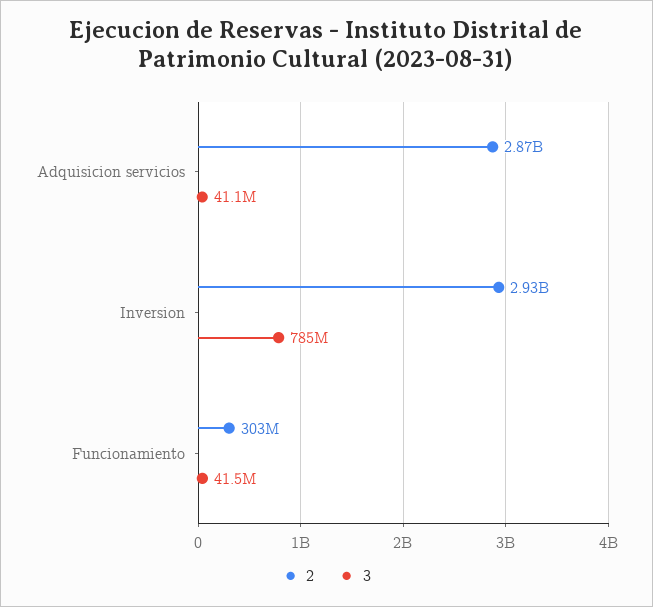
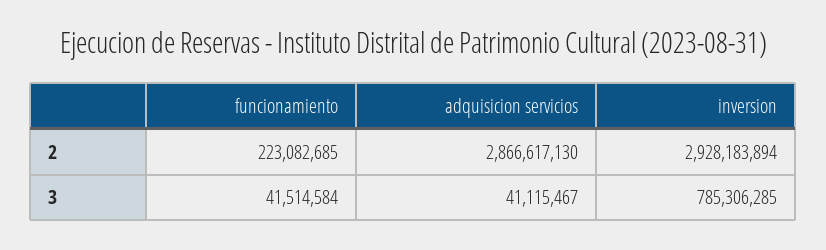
2, Funcionamiento: 303000000 -> 223082685

